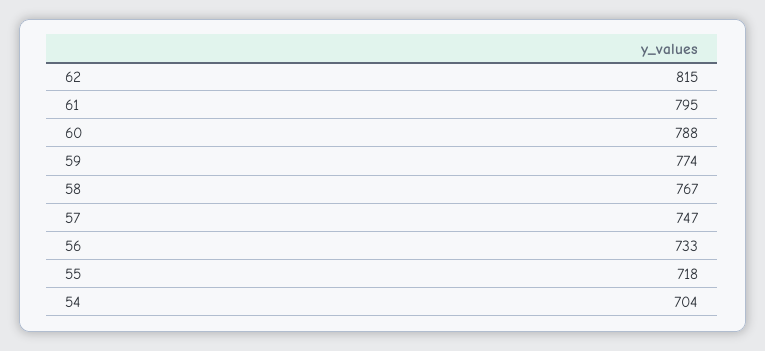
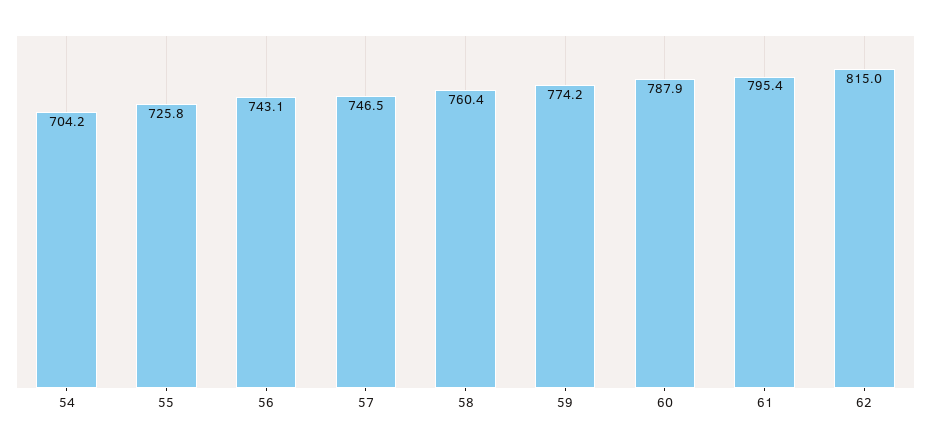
58: 767 -> 760.4
56: 733 -> 743.1
55: 718 -> 725.8

